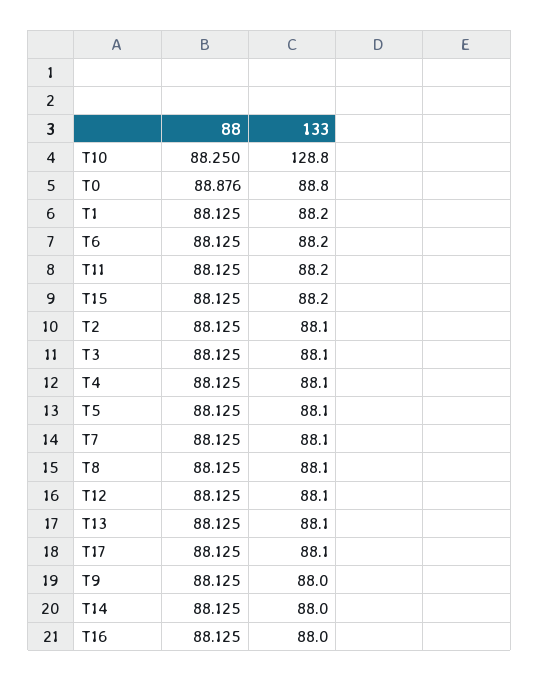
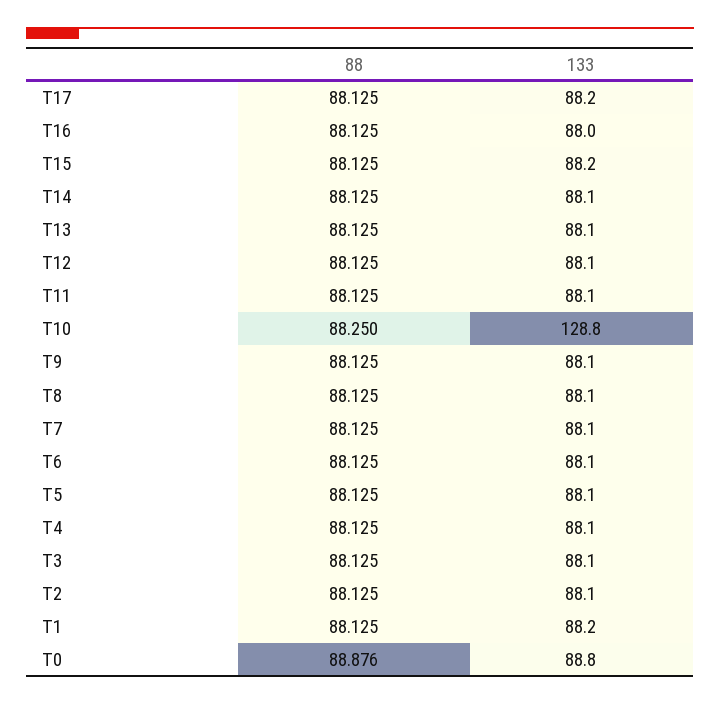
133, T6: 88.2 -> 88.1
133, T11: 88.2 -> 88.1
133, T17: 88.1 -> 88.2
133, T9: 88 -> 88.1
133, T14: 88 -> 88.1

